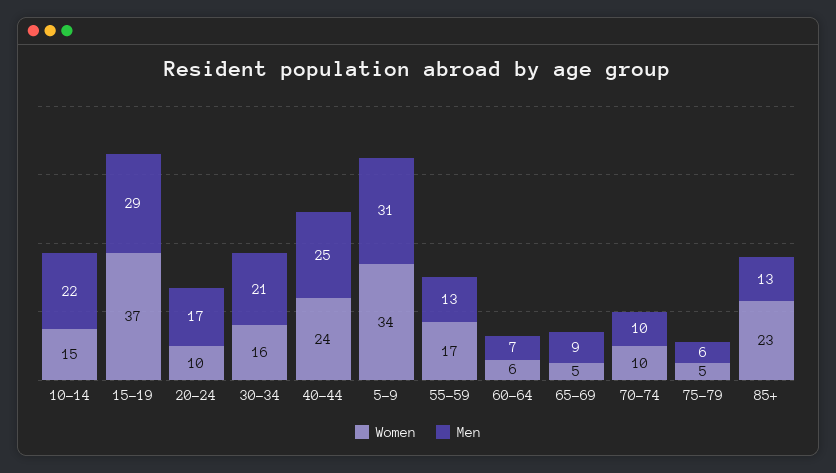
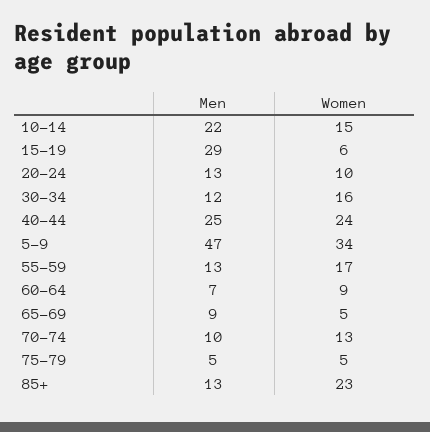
Women, 15-19: 37 -> 6
Men, 20-24: 17 -> 13
Men, 30-34: 21 -> 12
Men, 5-9: 31 -> 47
Women, 60-64: 6 -> 9
Women, 70-74: 10 -> 13
Men, 75-79: 6 -> 5

